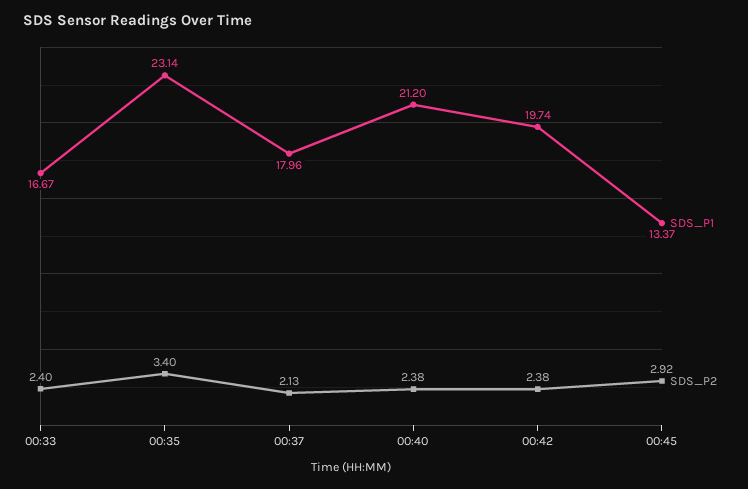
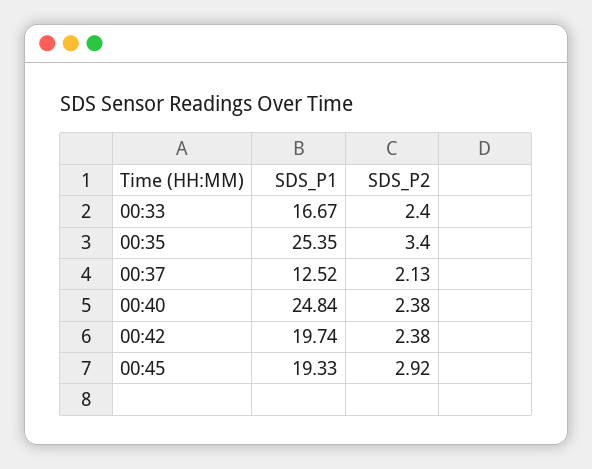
SDS_P1, 00:35: 23.14 -> 25.35
SDS_P1, 00:37: 17.96 -> 12.52
SDS_P1, 00:40: 21.2 -> 24.84
SDS_P1, 00:45: 13.37 -> 19.33

